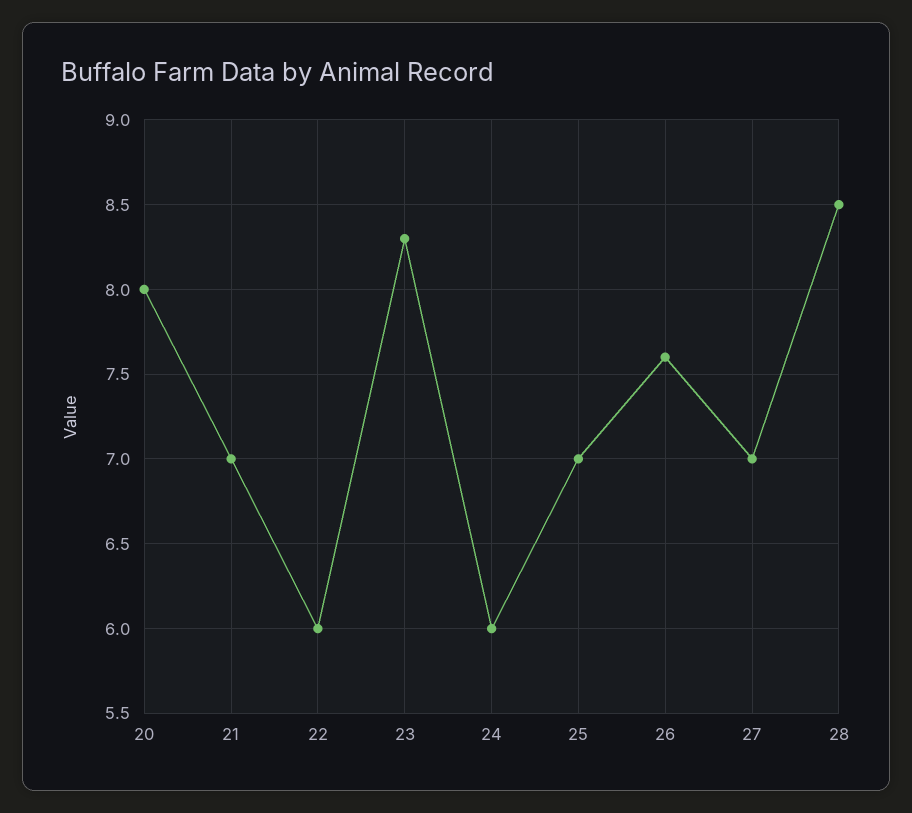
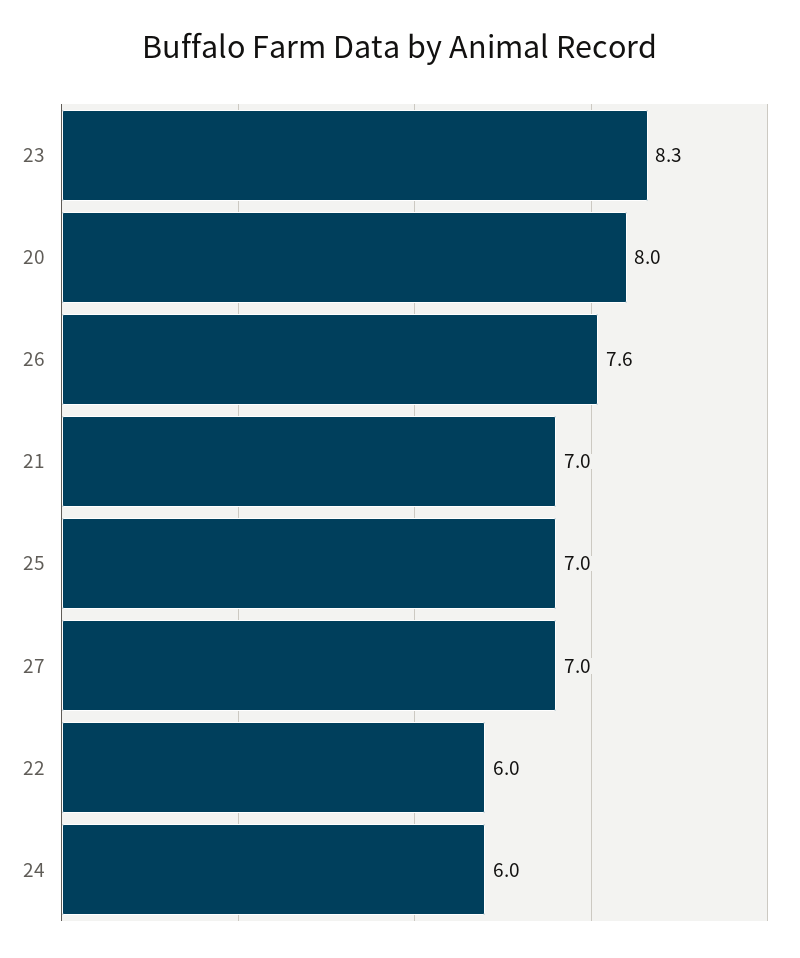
28: 8.5 -> none

